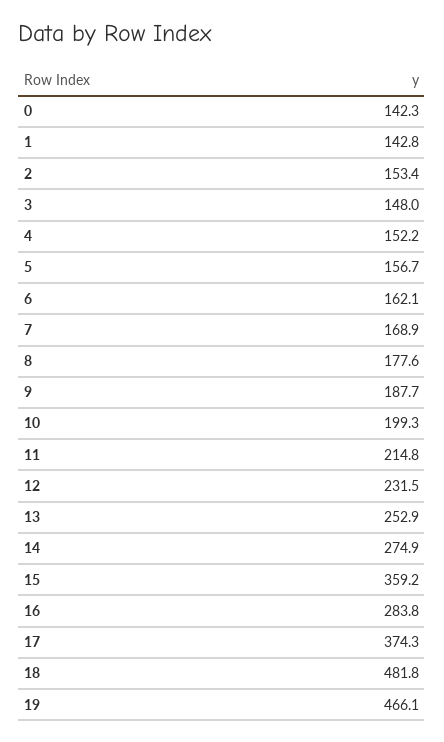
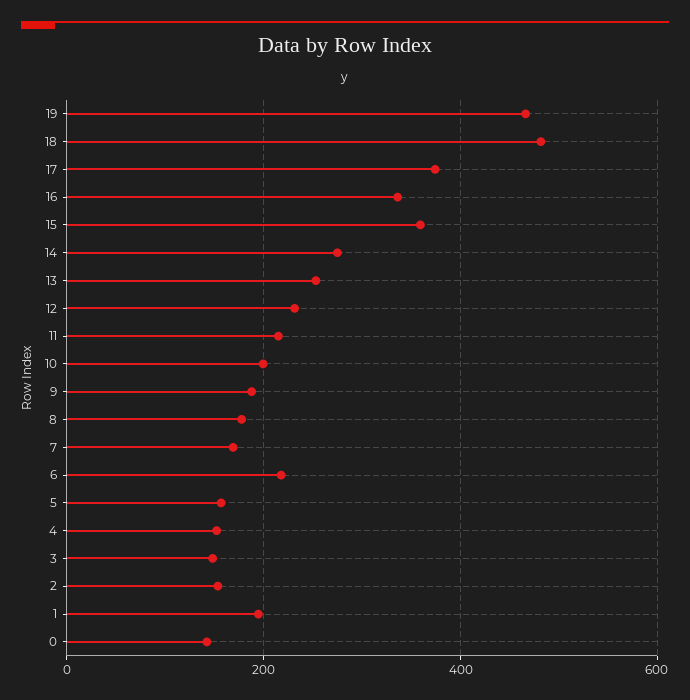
1: 142.8 -> 200
6: 162.1 -> 220
16: 283.8 -> 340

